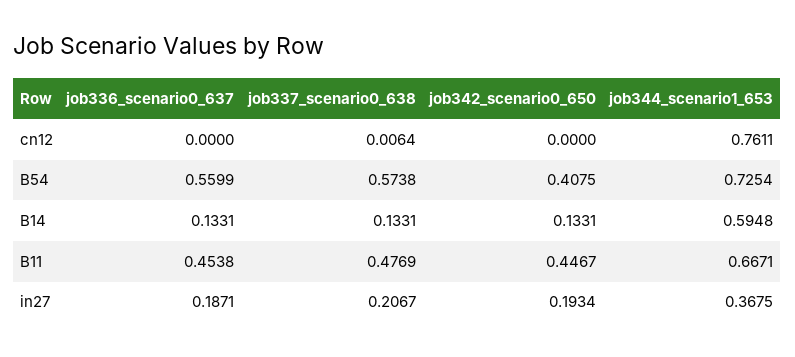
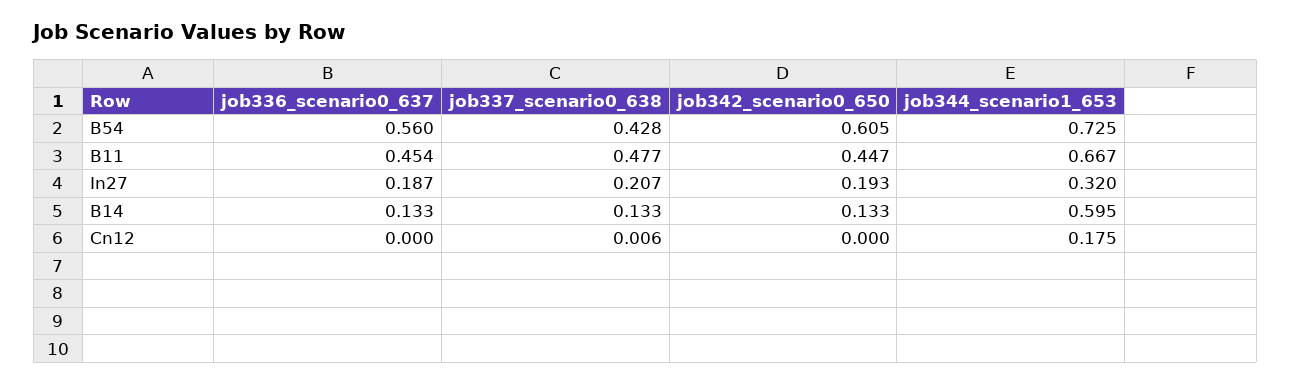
job344_scenario1_653, cn12: 0.7611 -> 0.175
job337_scenario0_638, B54: 0.5738 -> 0.428
job342_scenario0_650, B54: 0.4075 -> 0.605
job344_scenario1_653, in27: 0.3675 -> 0.32

